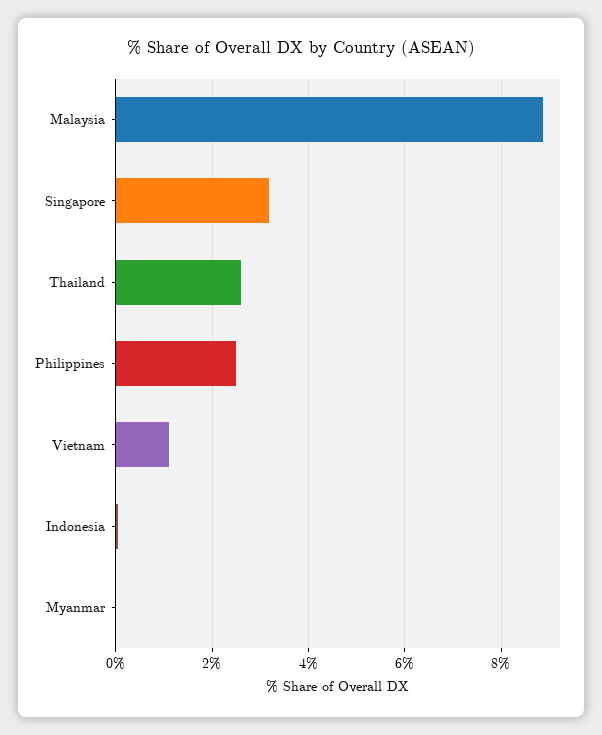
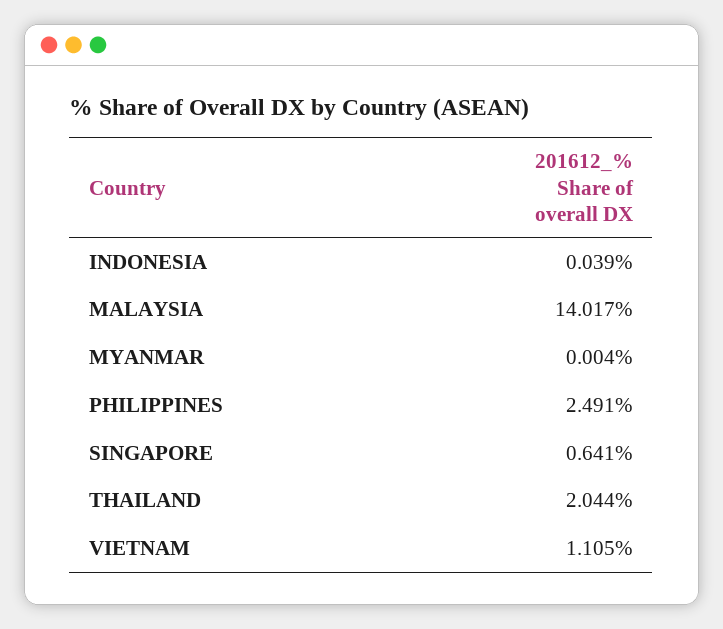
Malaysia: 8.8 -> 14.017
Singapore: 3.2 -> 0.641
Thailand: 2.6 -> 2.044

